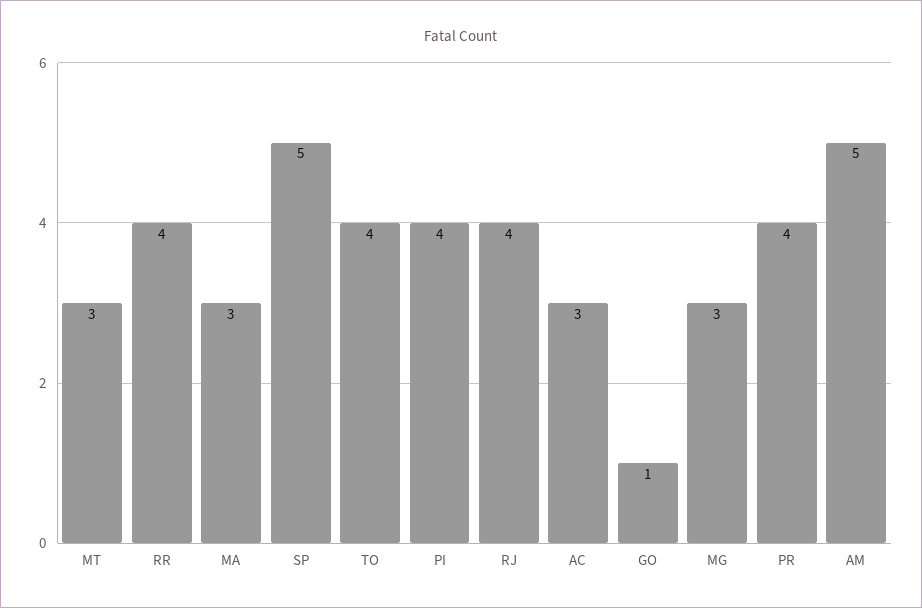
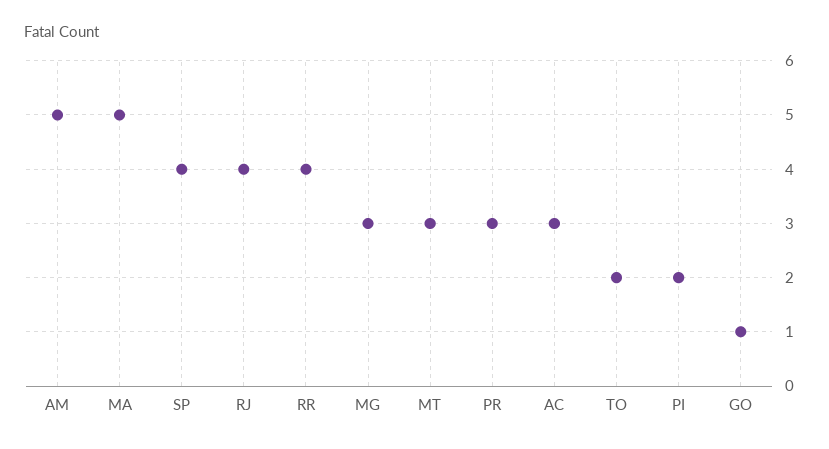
MA: 3 -> 5
SP: 5 -> 4
TO: 4 -> 2
PI: 4 -> 2
PR: 4 -> 3

